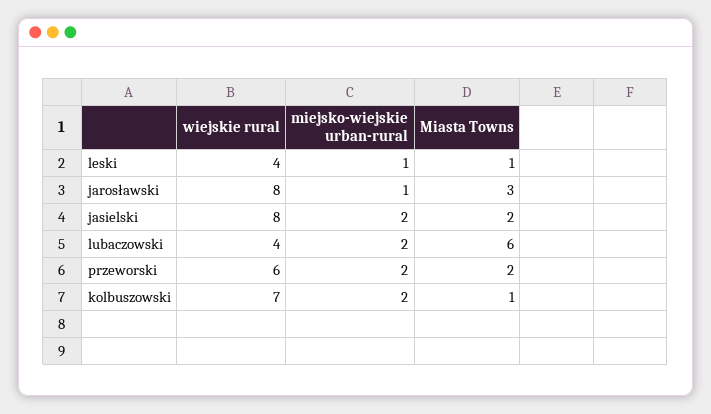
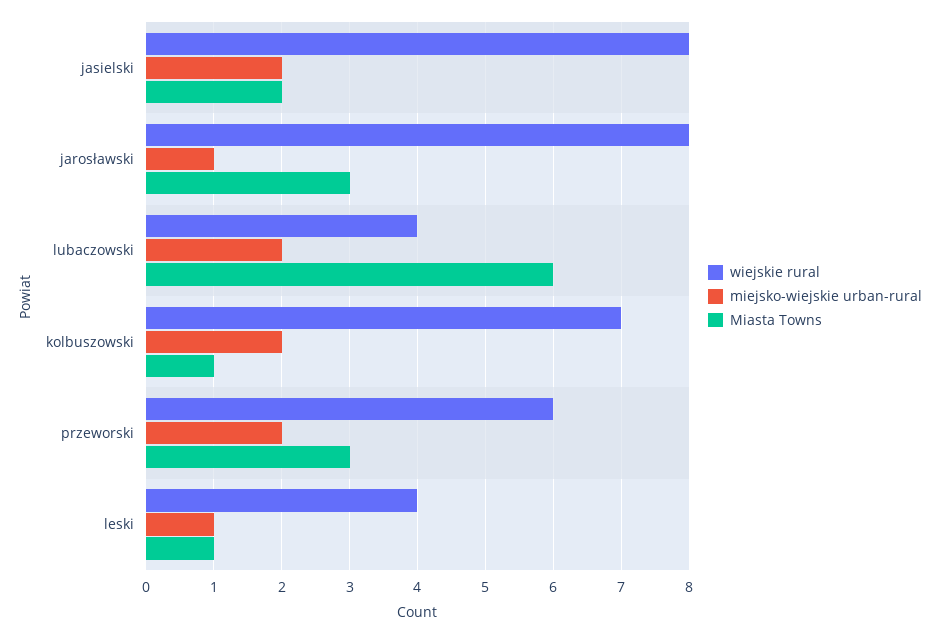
Miasta Towns, przeworski: 2 -> 3

